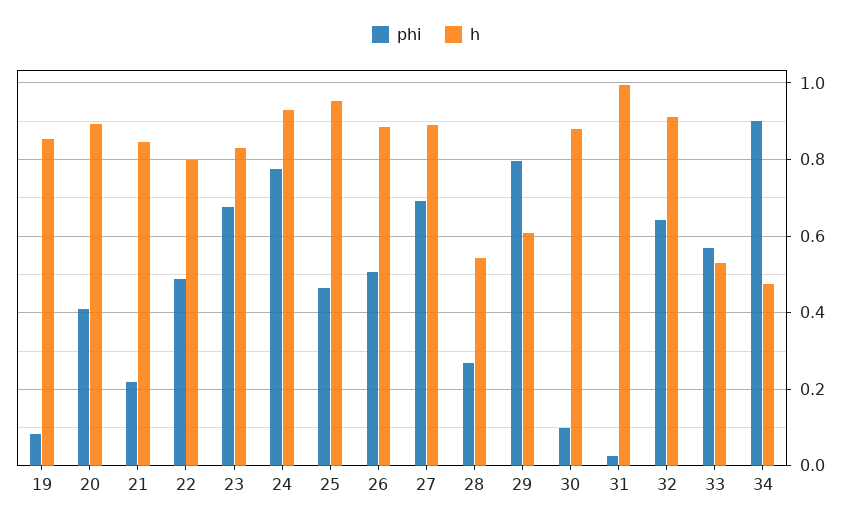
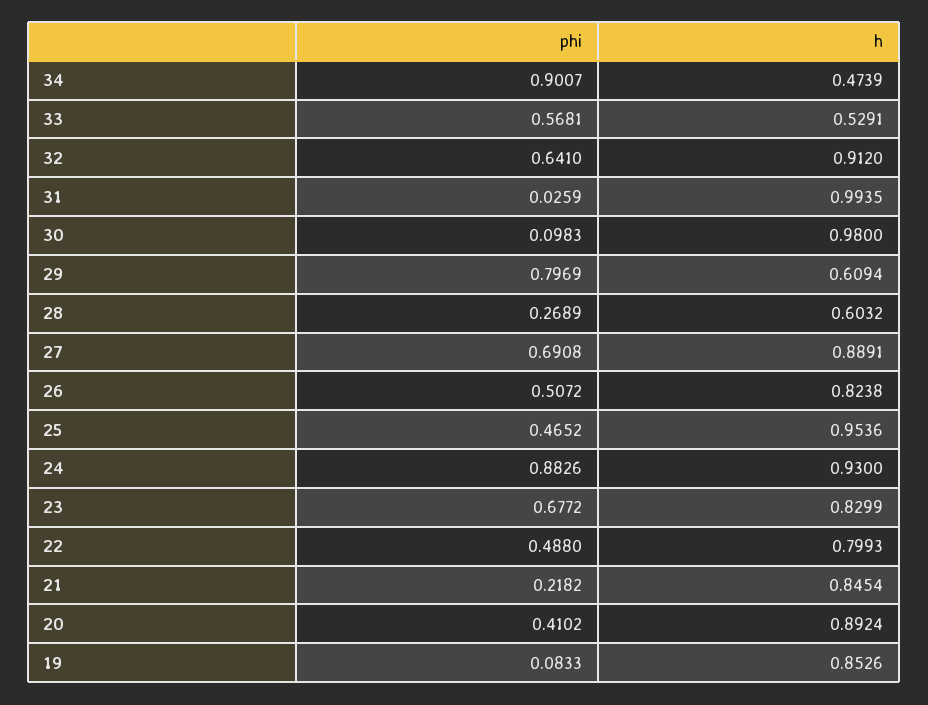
phi, 24: 0.78 -> 0.8826
h, 26: 0.88 -> 0.8238
h, 28: 0.54 -> 0.6032
h, 30: 0.88 -> 0.98

